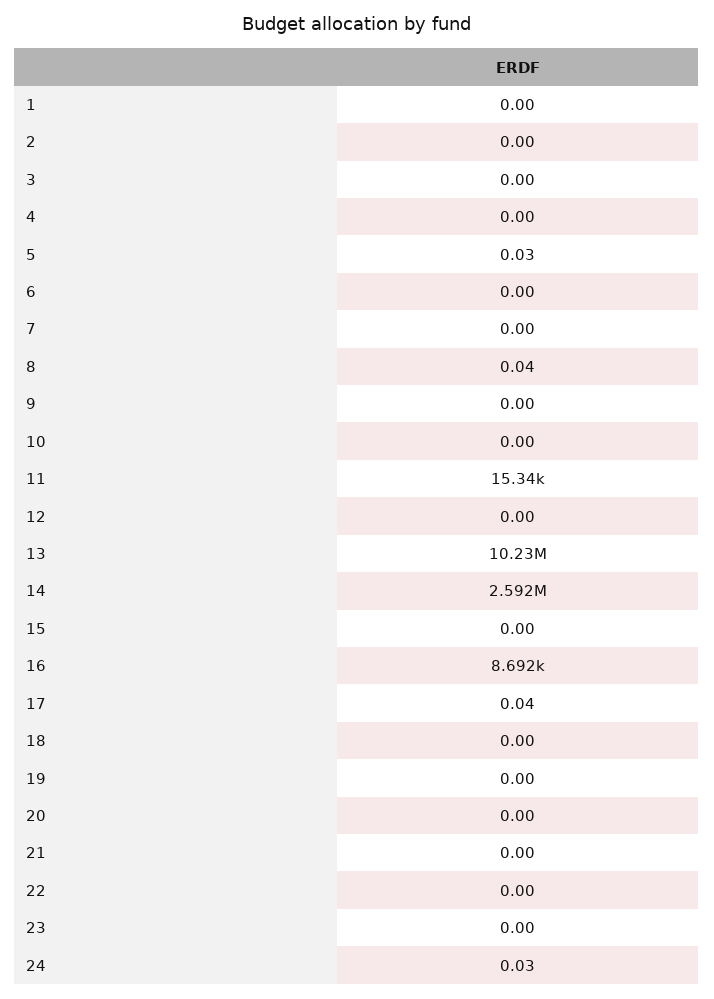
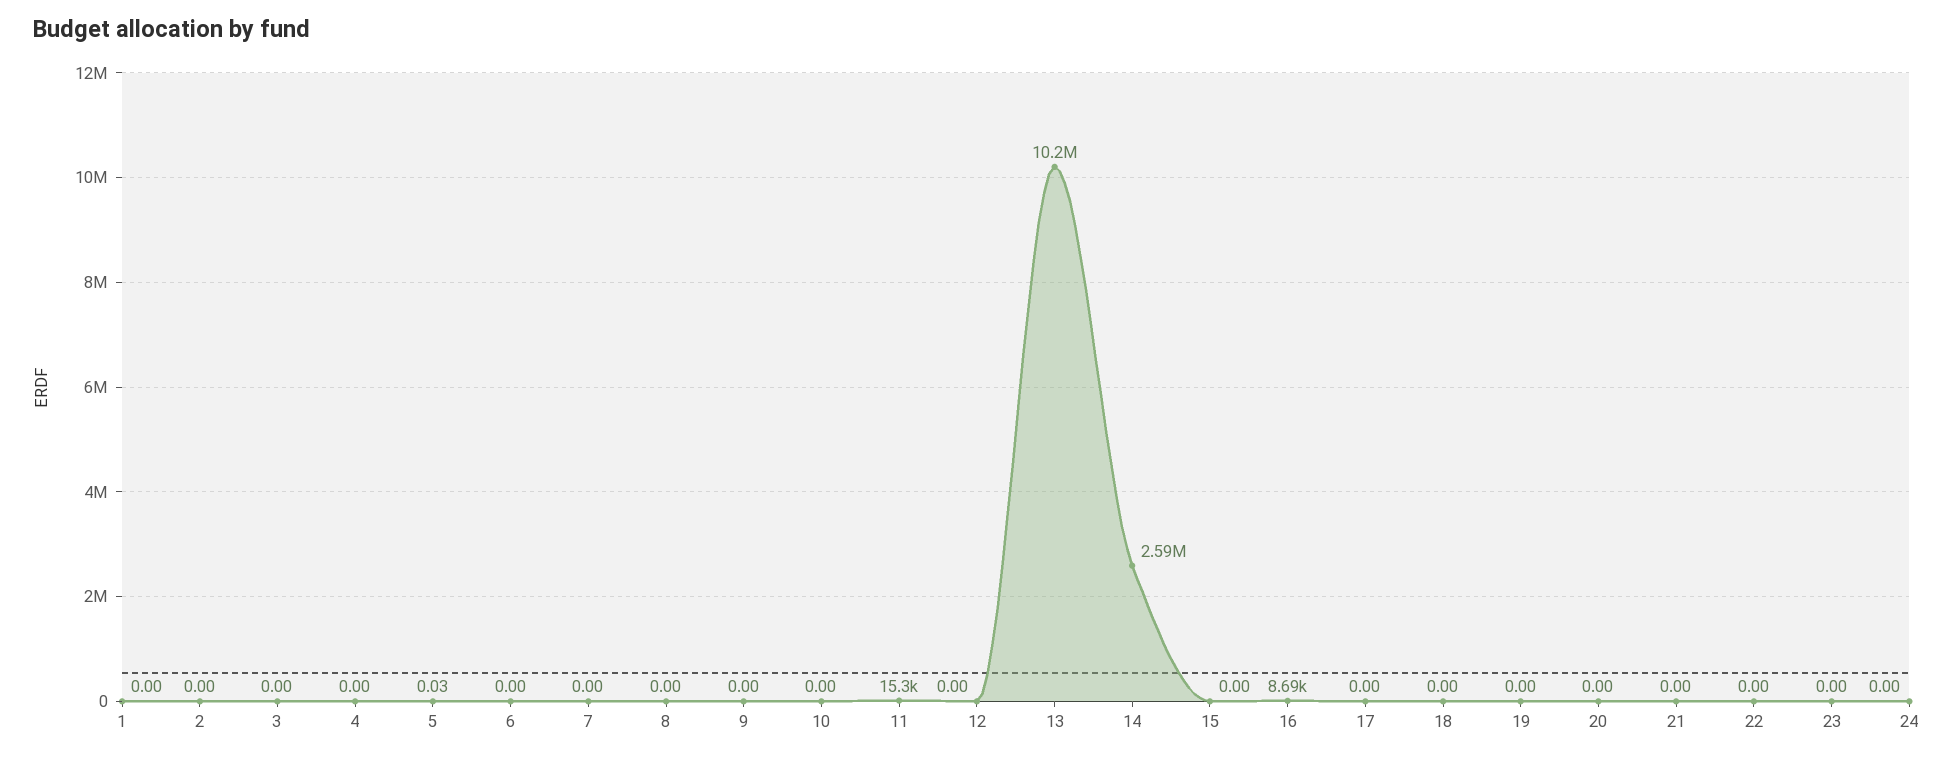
8: 0.04 -> 0
17: 0.04 -> 0
24: 0.03 -> 0

